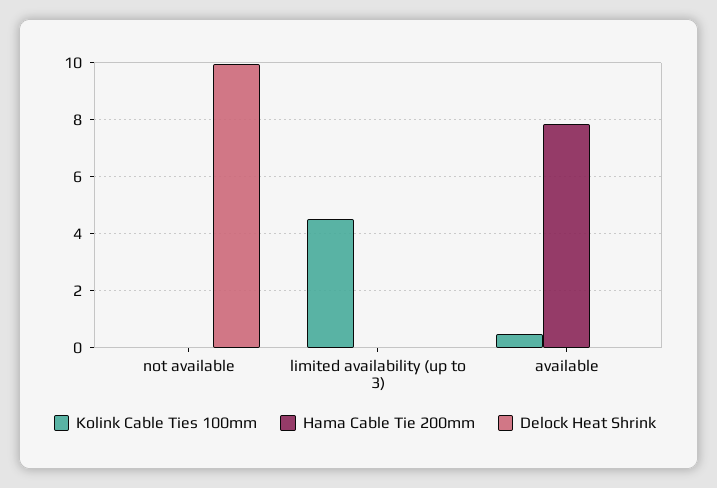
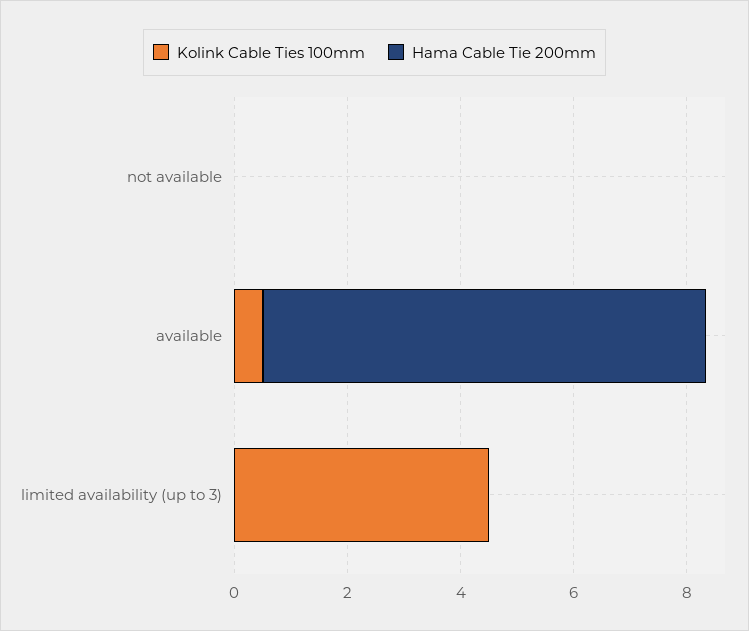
Delock Heat Shrink, not available: 10 -> none
Delock Heat Shrink, limited availability (up to 3): 0 -> none
Delock Heat Shrink, available: 0 -> none

